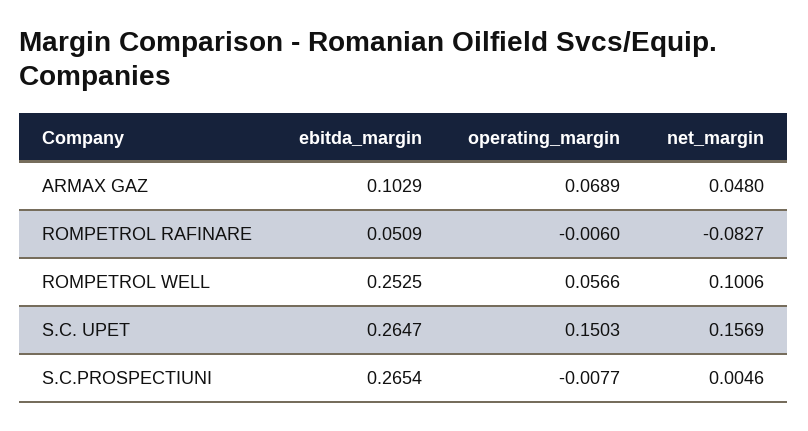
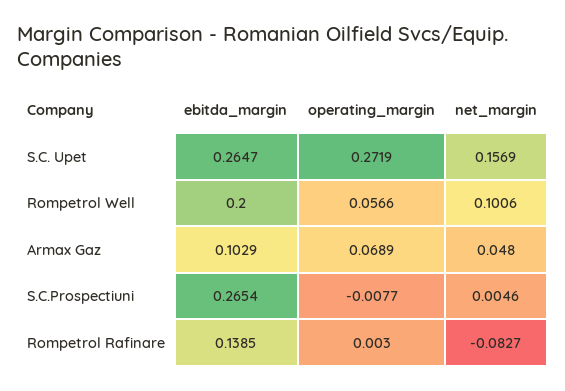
ebitda_margin, ROMPETROL RAFINARE: 0.0509 -> 0.1385
operating_margin, ROMPETROL RAFINARE: -0.006 -> 0.003
ebitda_margin, ROMPETROL WELL: 0.2525 -> 0.2
operating_margin, S.C. UPET: 0.1503 -> 0.2719

